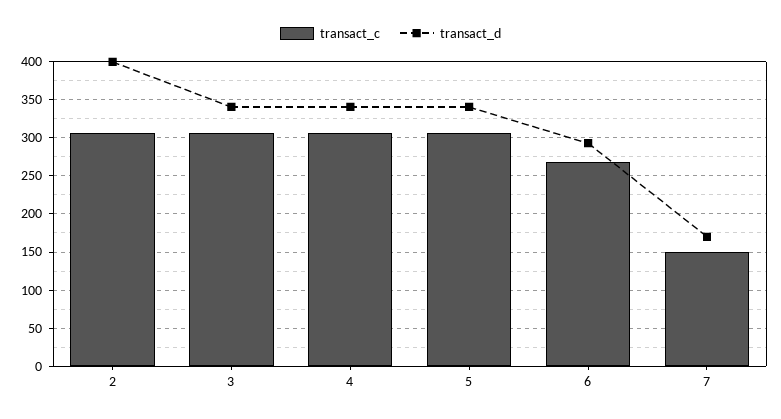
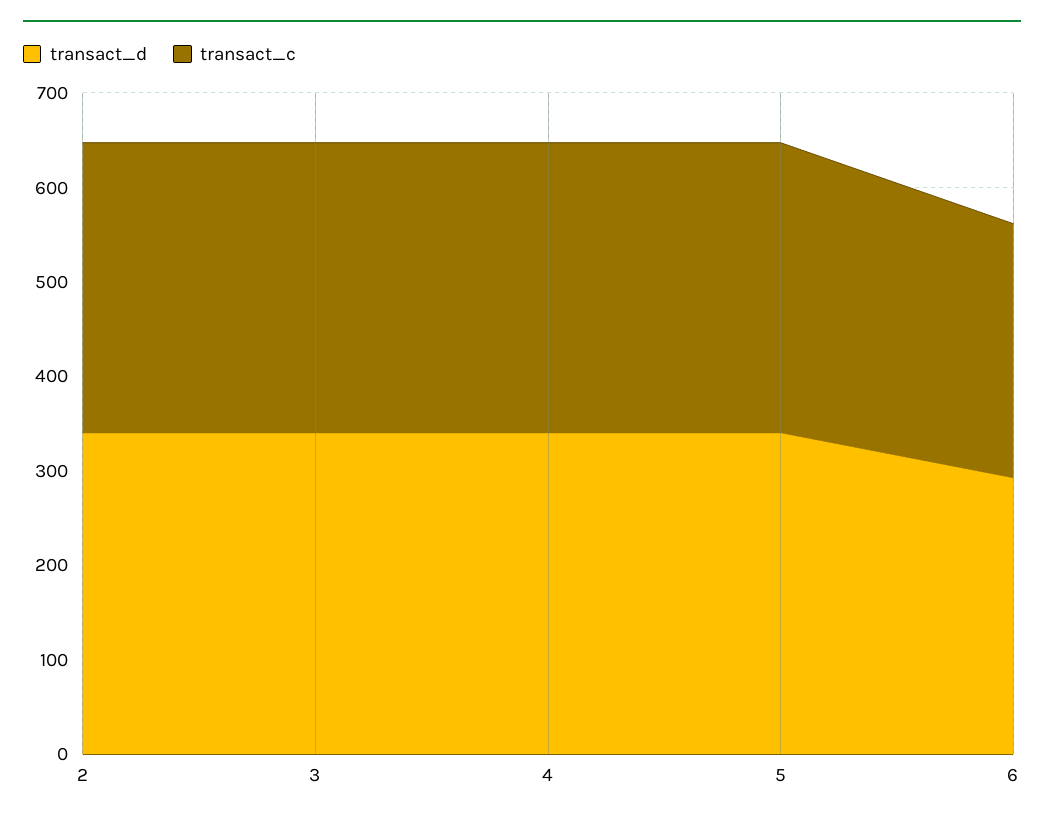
transact_d, 2: 400 -> 340
transact_c, 7: 150 -> none
transact_d, 7: 170 -> none

